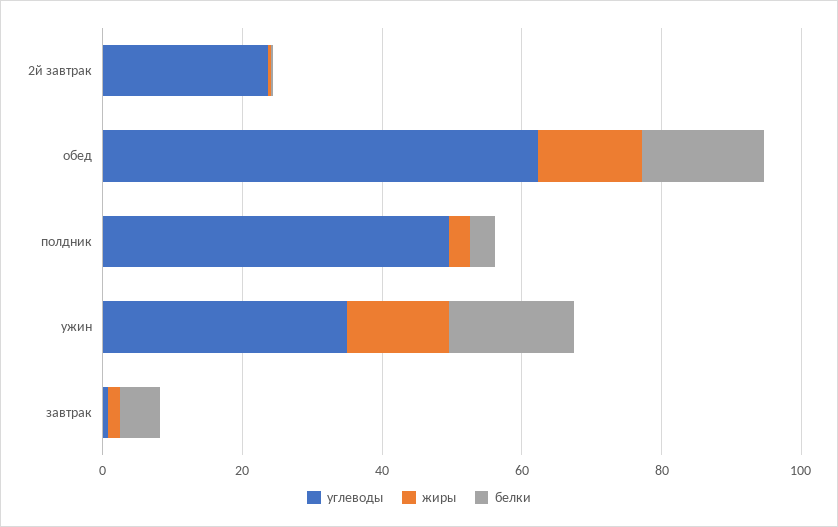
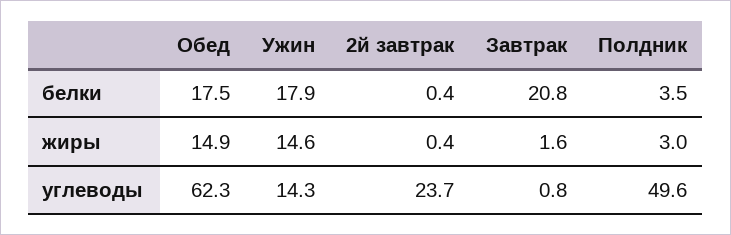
углеводы, ужин: 35 -> 14.3
белки, завтрак: 5 -> 20.8

